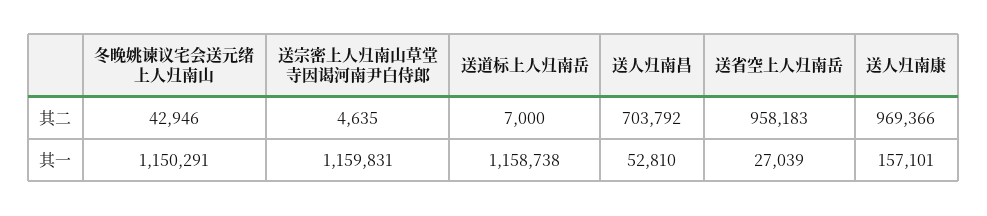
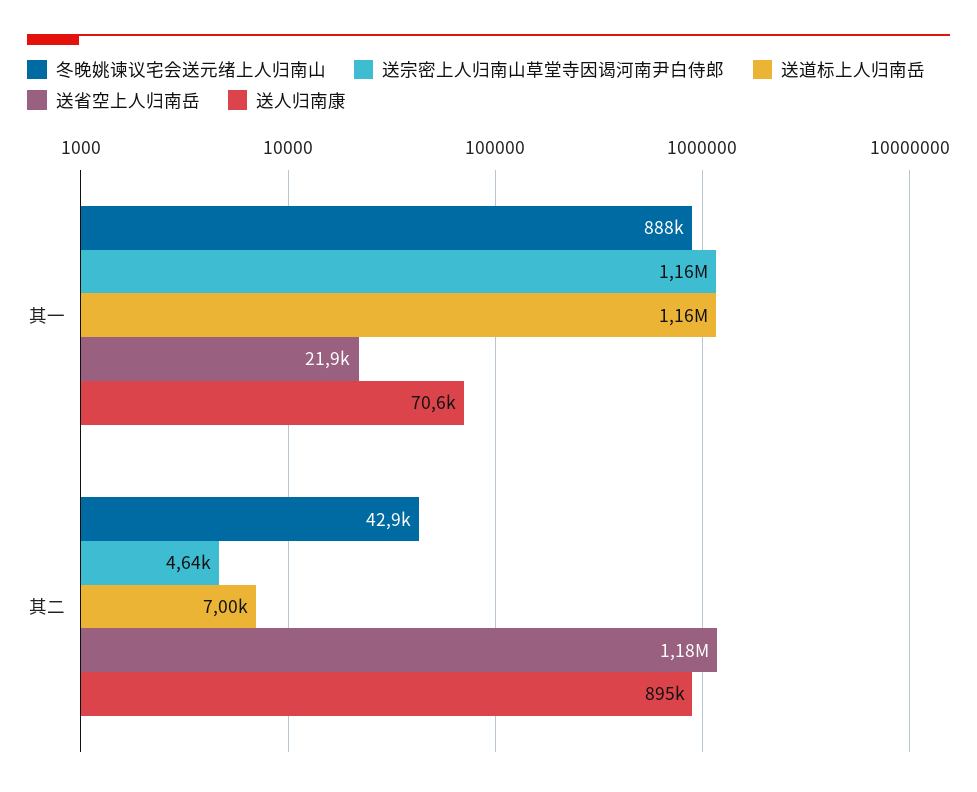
送人归南昌, 其二: 703792 -> none
送省空上人归南岳, 其二: 958183 -> 1180000
送人归南康, 其二: 969366 -> 895000
冬晚姚谏议宅会送元绪上人归南山, 其一: 1150291 -> 888000
送人归南昌, 其一: 52810 -> none
送省空上人归南岳, 其一: 27039 -> 21900
送人归南康, 其一: 157101 -> 70600

